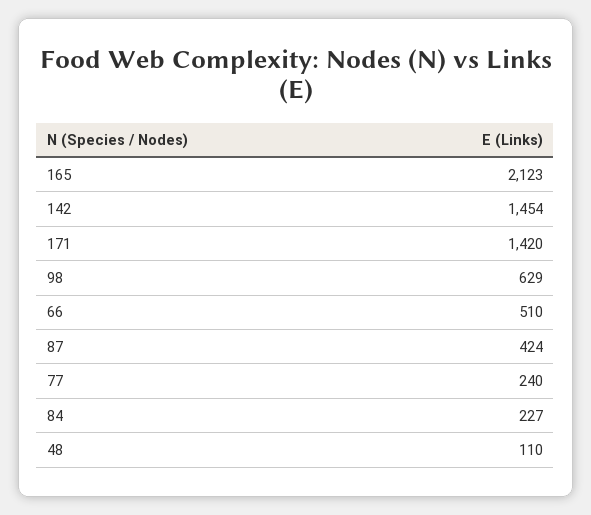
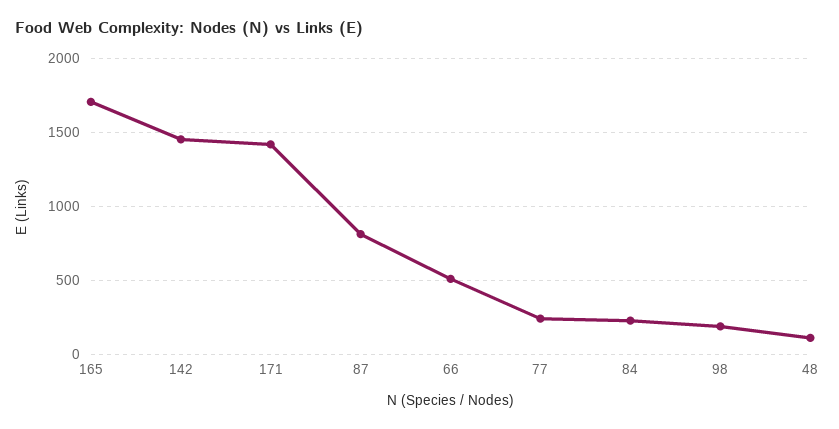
165: 2123 -> 1700
98: 629 -> 200
87: 424 -> 800

